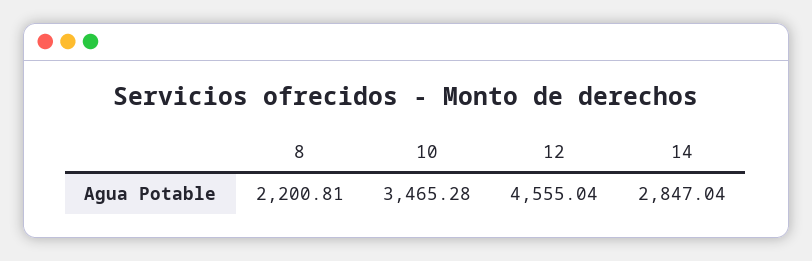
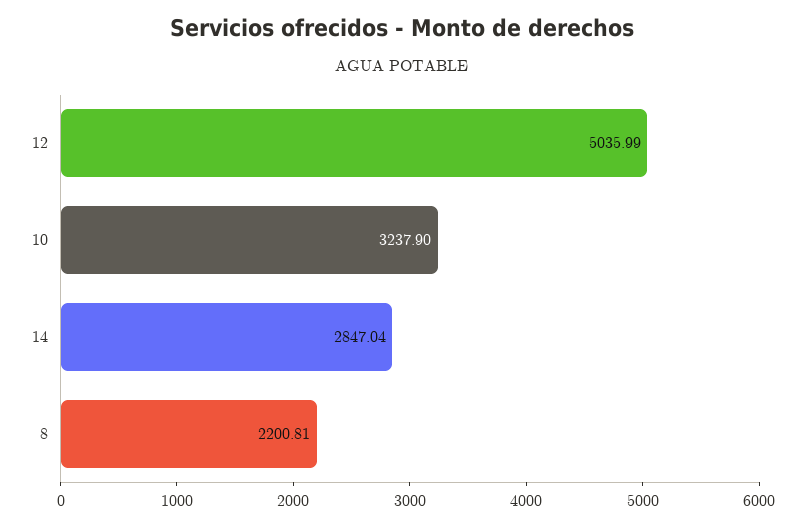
10: 3465.28 -> 3237.9
12: 4555.04 -> 5035.99

